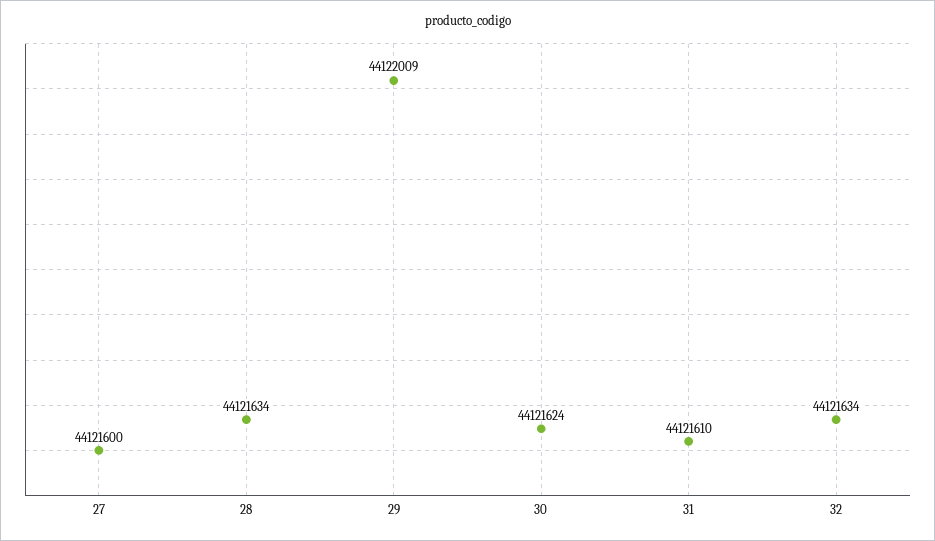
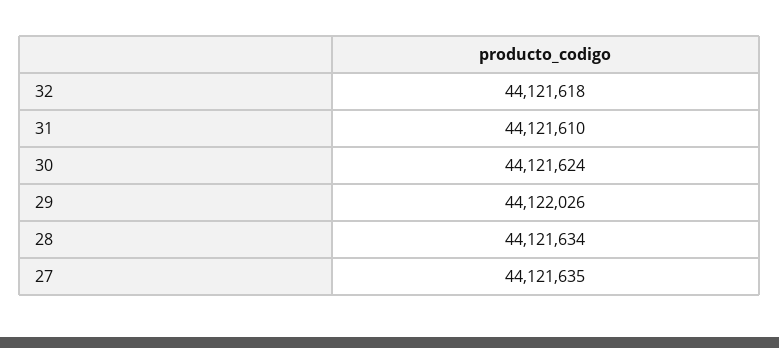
27: 44121600 -> 44121635
29: 44122009 -> 44122026
32: 44121634 -> 44121618

